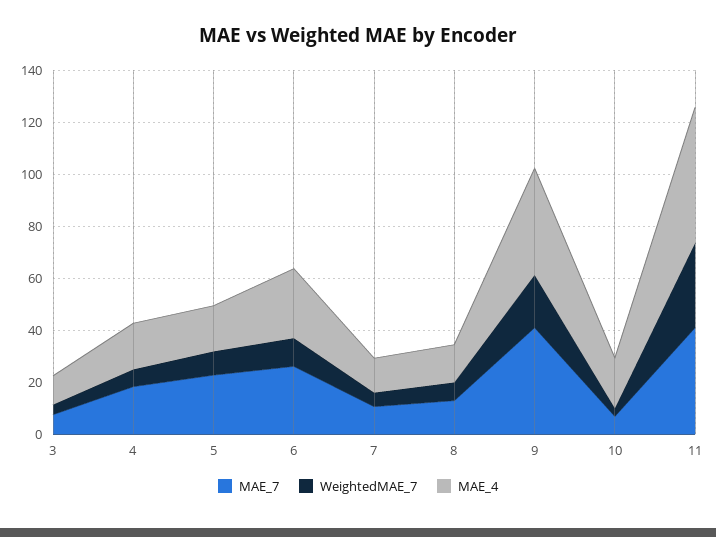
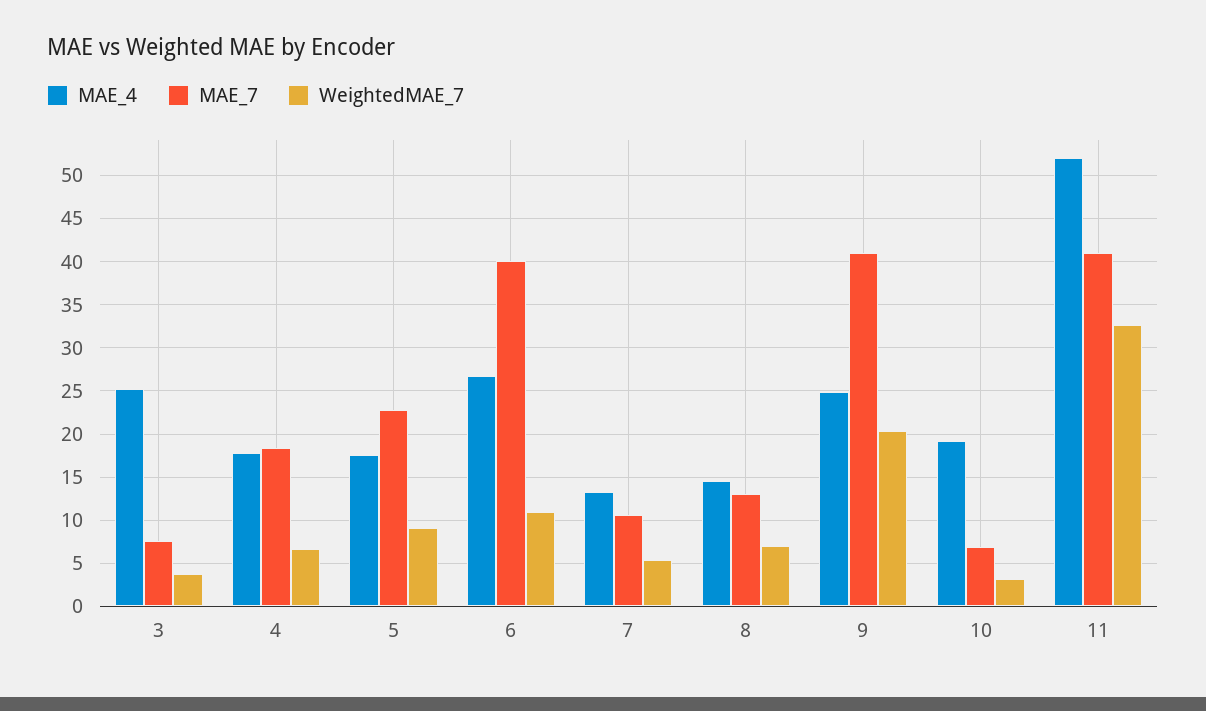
MAE_4, 3: 10 -> 25
MAE_7, 6: 25 -> 40
MAE_4, 9: 40 -> 25

